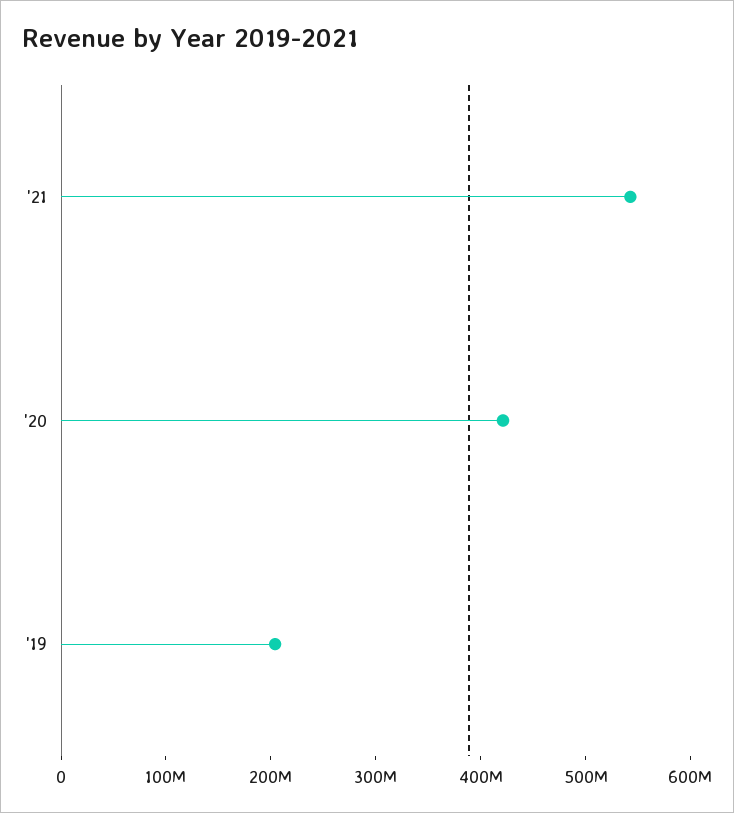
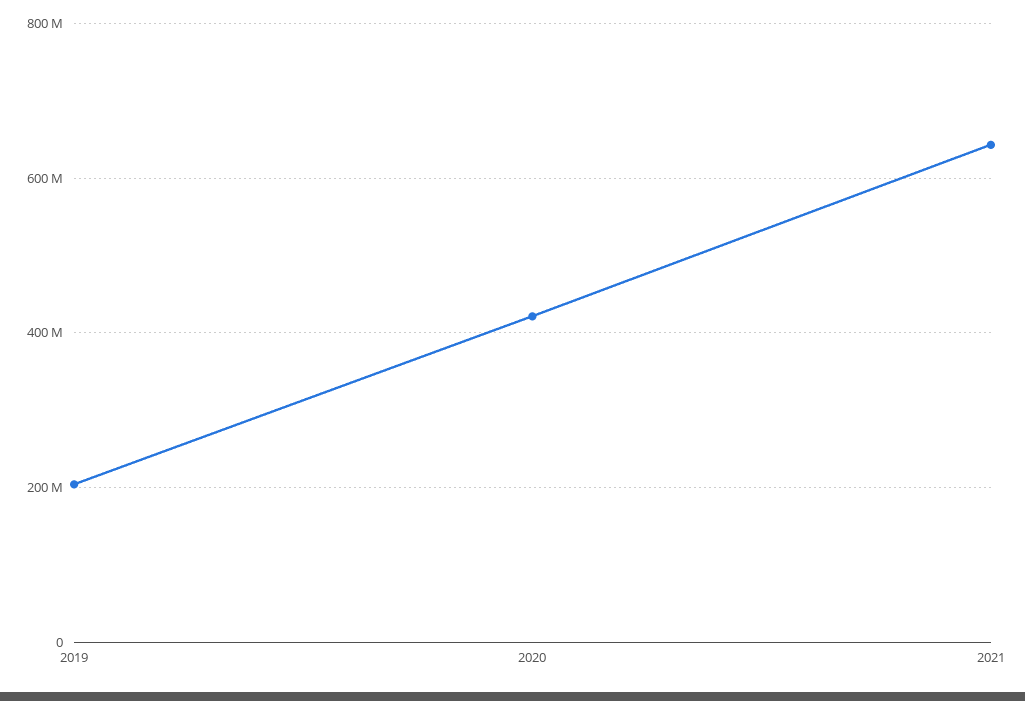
'21: 540000000 -> 640000000

